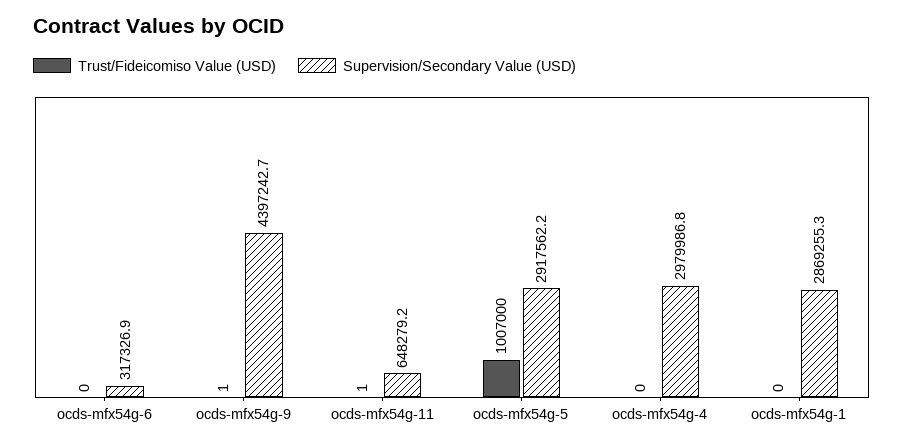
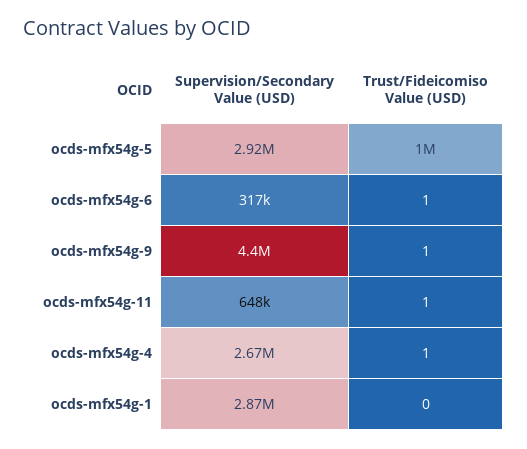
Trust/Fideicomiso Value (USD), ocds-mfx54g-6: 0 -> 1
Trust/Fideicomiso Value (USD), ocds-mfx54g-5: 1007000 -> 1000000
Trust/Fideicomiso Value (USD), ocds-mfx54g-4: 0 -> 1
Supervision/Secondary Value (USD), ocds-mfx54g-4: 2979986.8 -> 2670000

